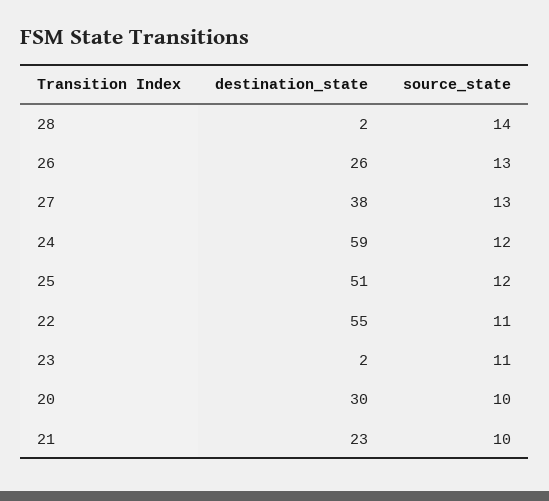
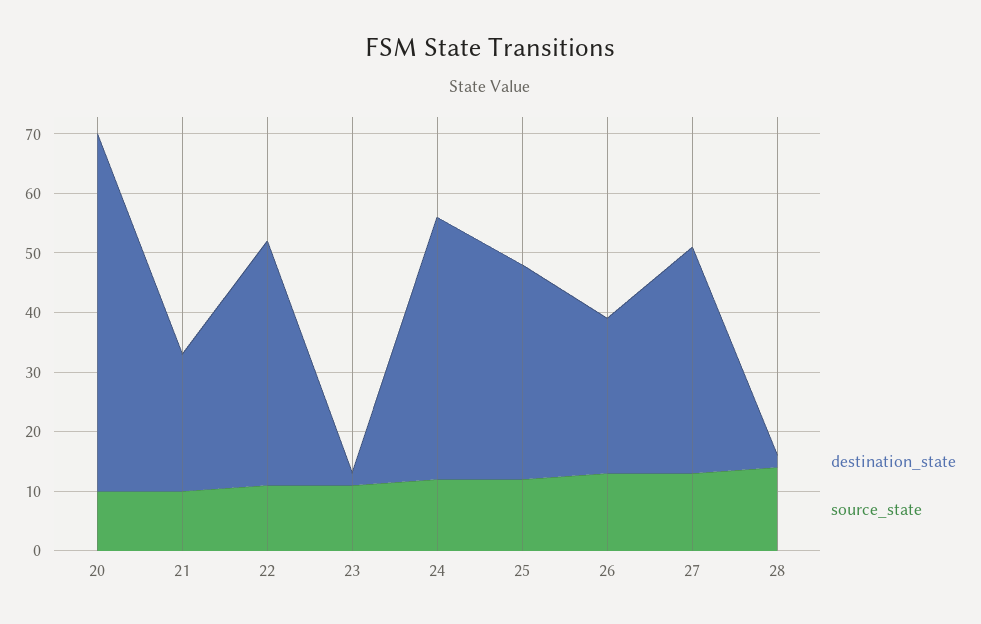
destination_state, 24: 59 -> 45
destination_state, 25: 51 -> 35
destination_state, 22: 55 -> 40
destination_state, 20: 30 -> 60

